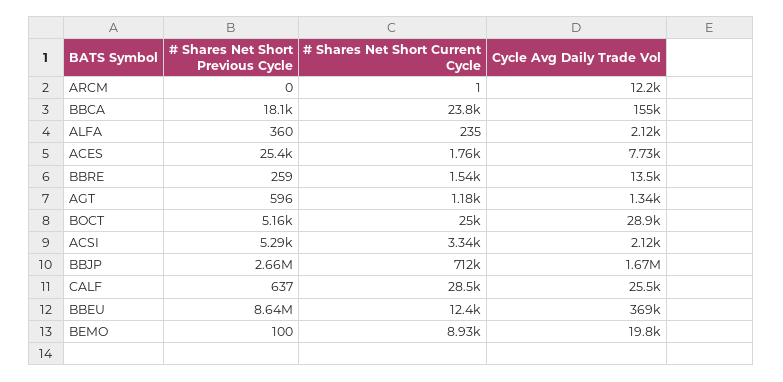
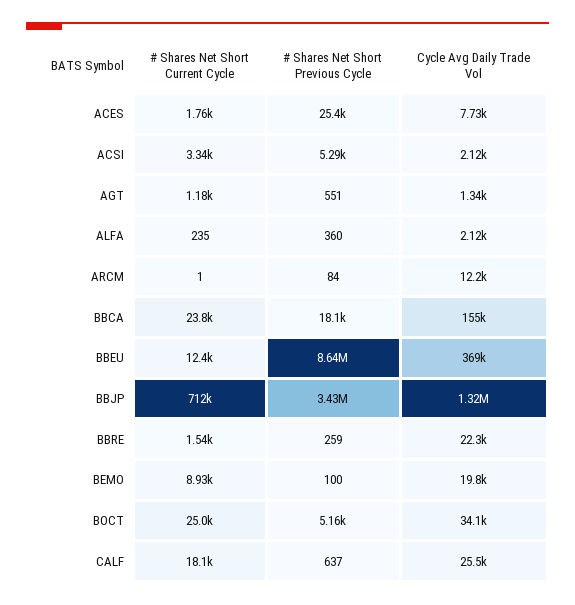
# Shares Net Short Previous Cycle, ARCM: 0 -> 84
Cycle Avg Daily Trade Vol, BBRE: 13500 -> 22300
# Shares Net Short Previous Cycle, AGT: 596 -> 551
Cycle Avg Daily Trade Vol, BOCT: 28900 -> 34100
# Shares Net Short Previous Cycle, BBJP: 2660000 -> 3430000
Cycle Avg Daily Trade Vol, BBJP: 1670000 -> 1320000
# Shares Net Short Current Cycle, CALF: 28500 -> 18100

